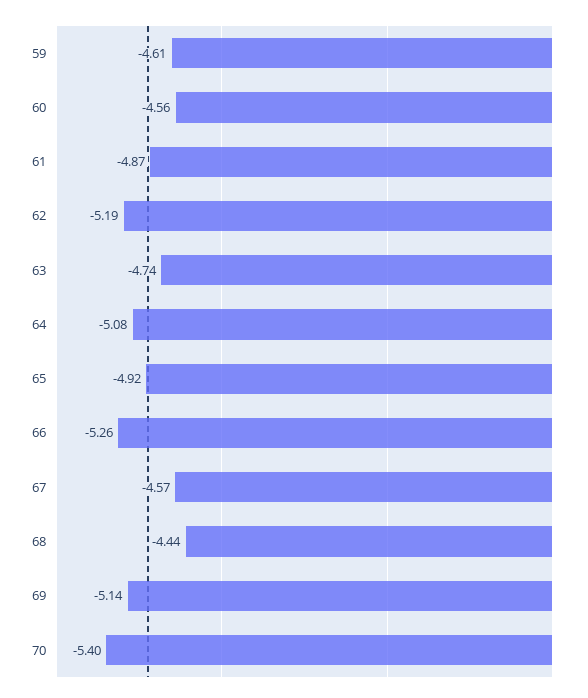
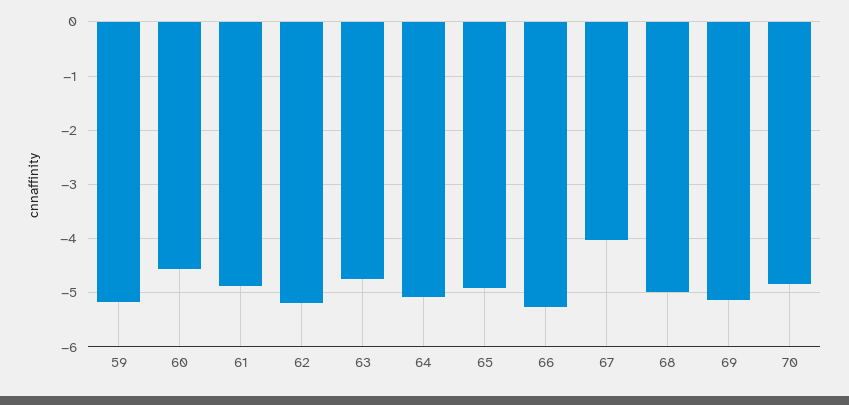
59: -4.61 -> -5.2
67: -4.57 -> -4
68: -4.44 -> -5
70: -5.4 -> -4.8

